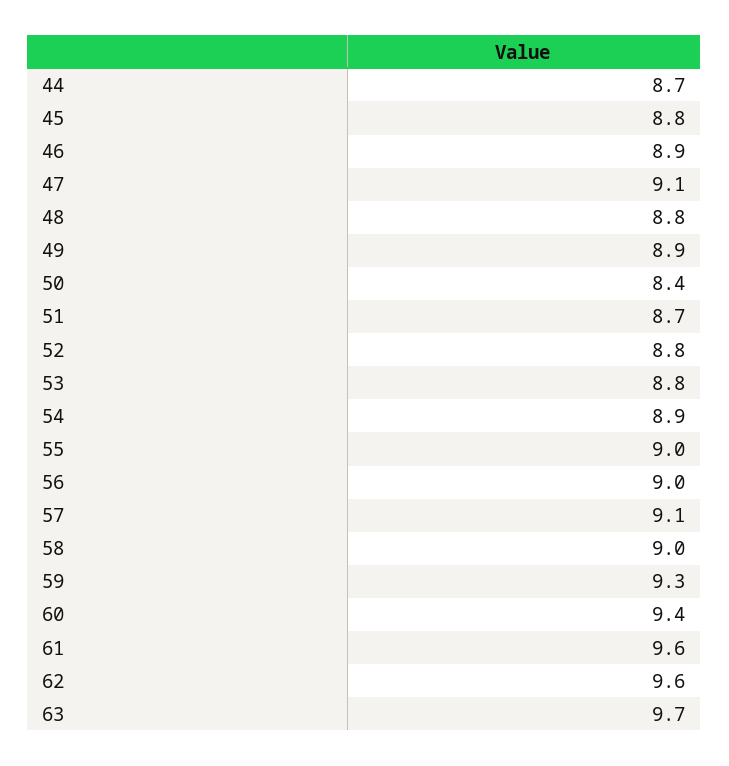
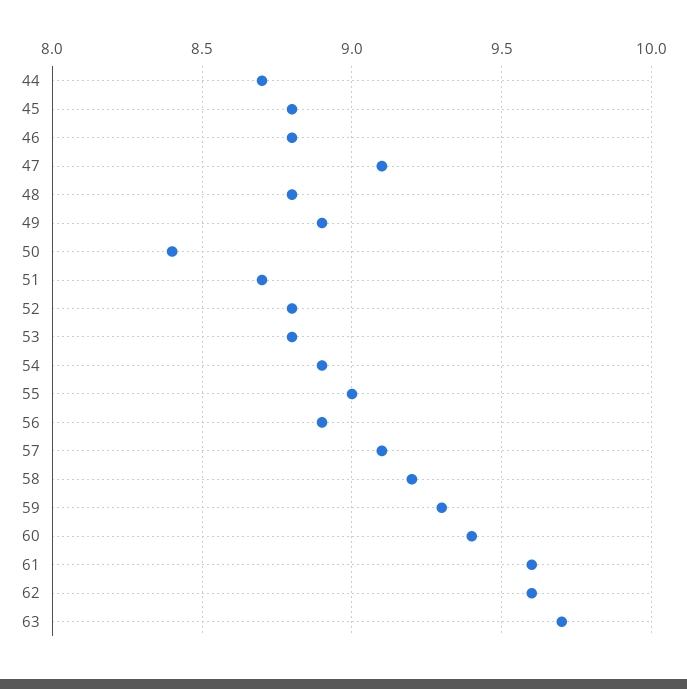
46: 8.9 -> 8.8
56: 9 -> 8.9
58: 9 -> 9.2

